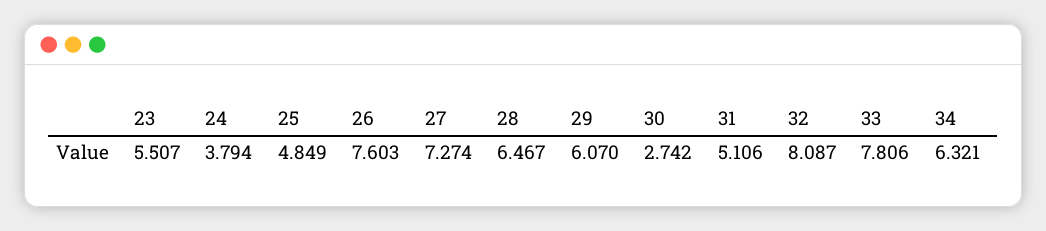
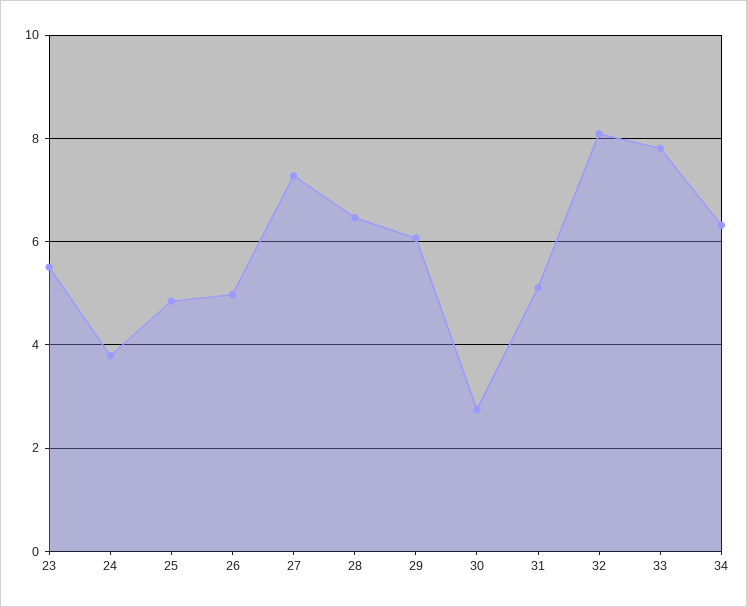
26: 7.603 -> 5

